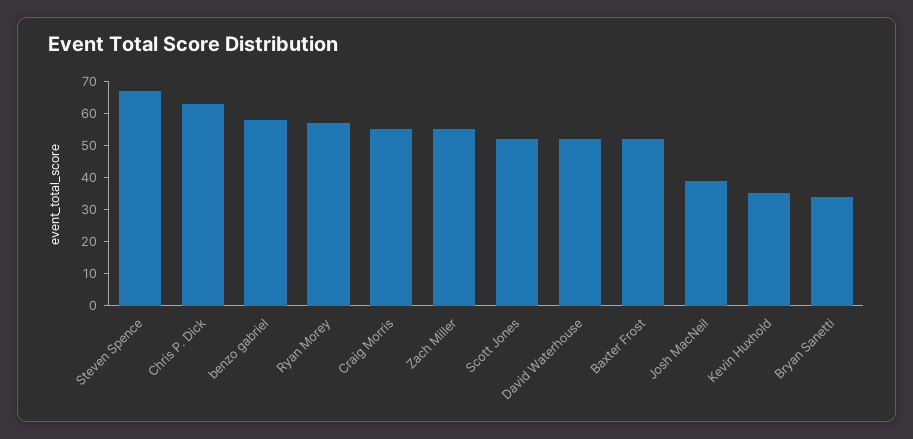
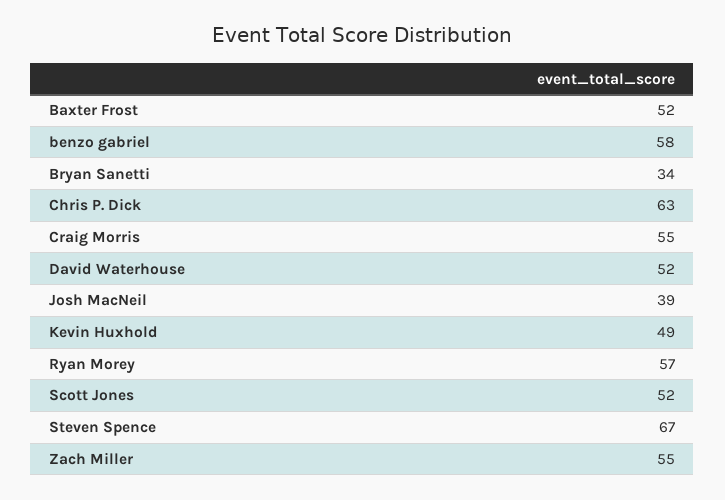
Kevin Huxhold: 35 -> 49

